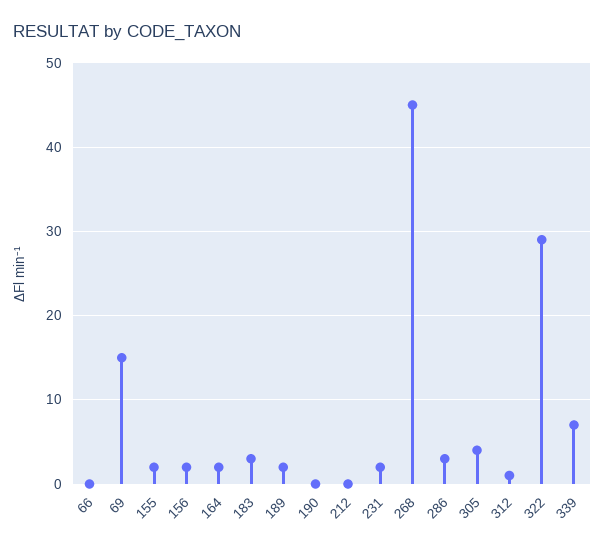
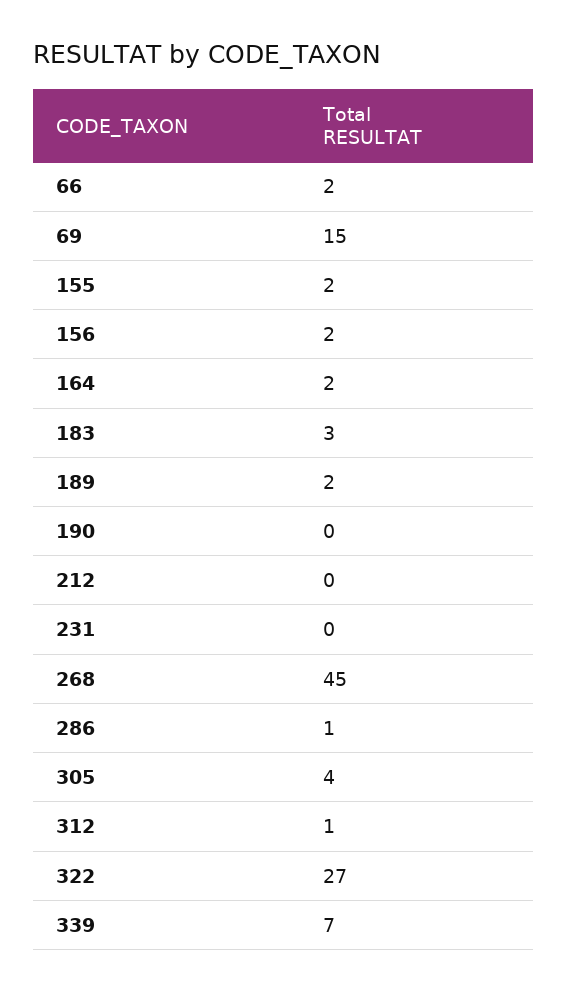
66: 0 -> 2
231: 2 -> 0
286: 3 -> 1
322: 29 -> 27

